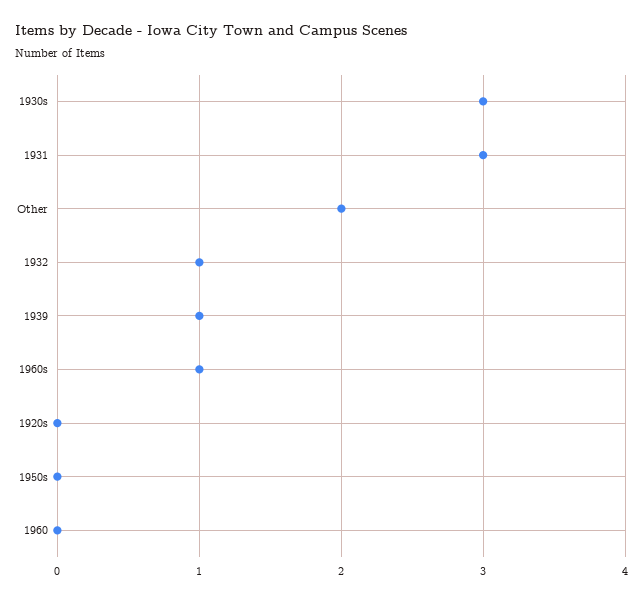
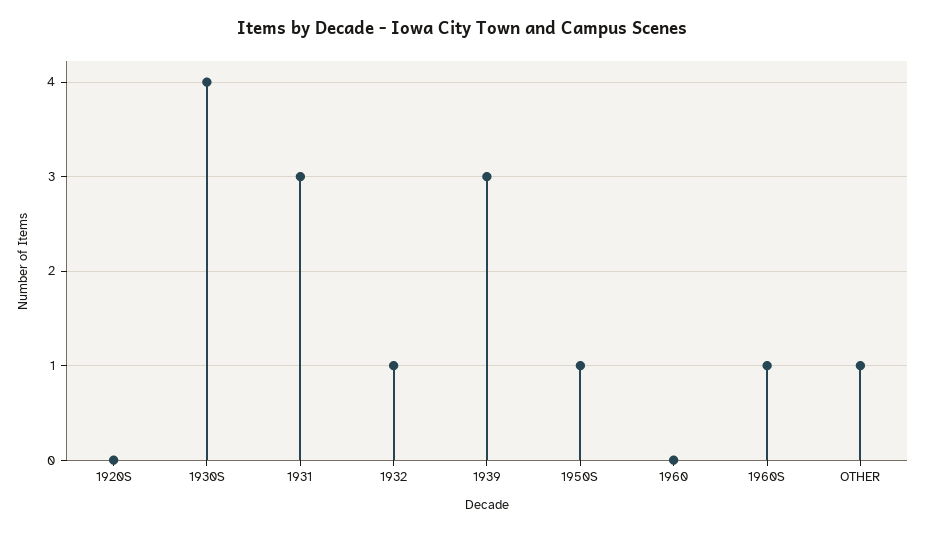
1930s: 3 -> 4
Other: 2 -> 1
1939: 1 -> 3
1950s: 0 -> 1

